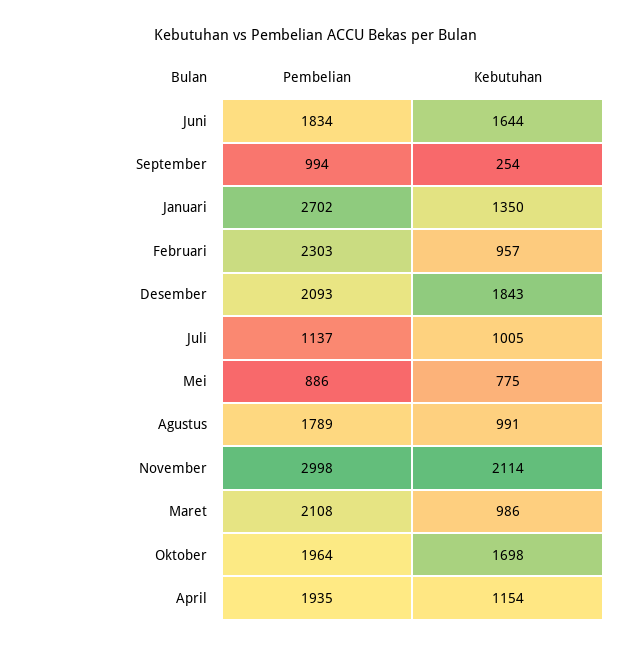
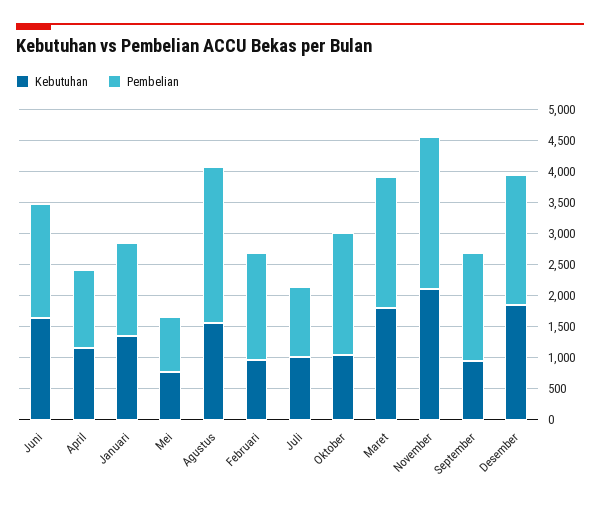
Pembelian, September: 994 -> 1750
Kebutuhan, September: 254 -> 1000
Pembelian, Januari: 2702 -> 1500
Pembelian, Februari: 2303 -> 1750
Pembelian, Agustus: 1789 -> 2500
Kebutuhan, Agustus: 991 -> 1500
Pembelian, November: 2998 -> 2500
Kebutuhan, Maret: 986 -> 1750
Kebutuhan, Oktober: 1698 -> 1000
Pembelian, April: 1935 -> 1250

